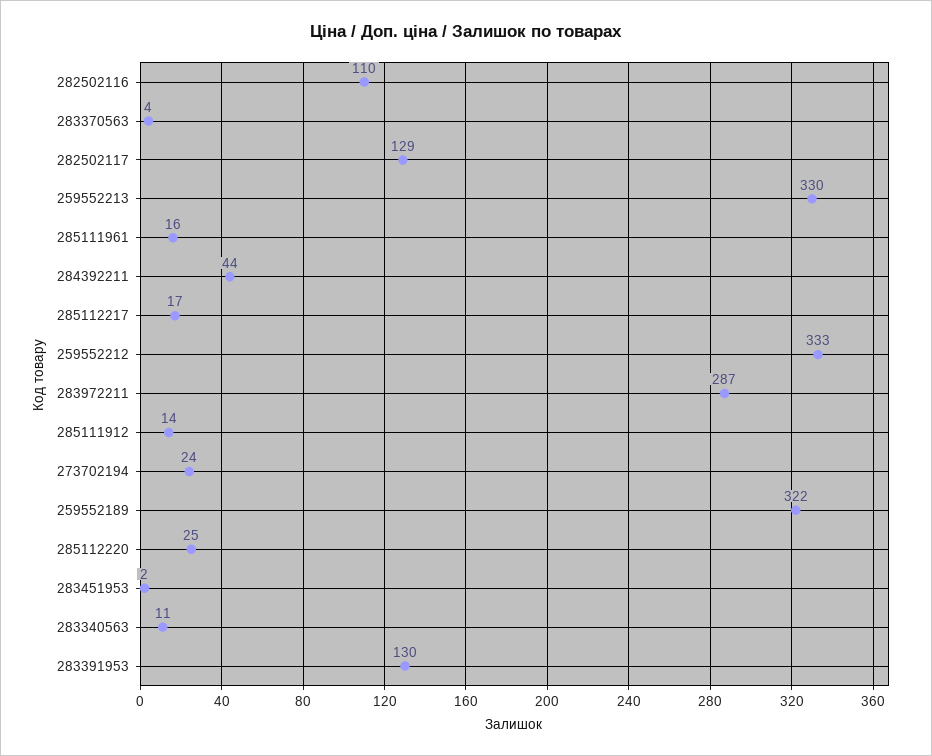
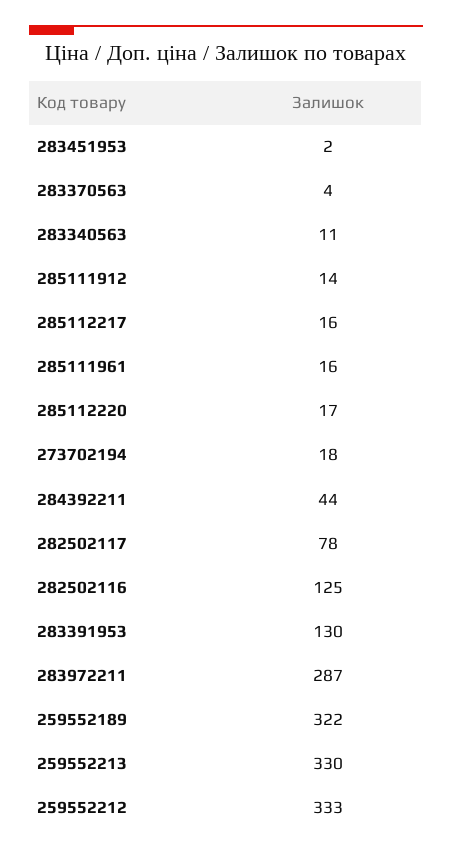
282502116: 110 -> 125
282502117: 129 -> 78
285112217: 17 -> 16
273702194: 24 -> 18
285112220: 25 -> 17

